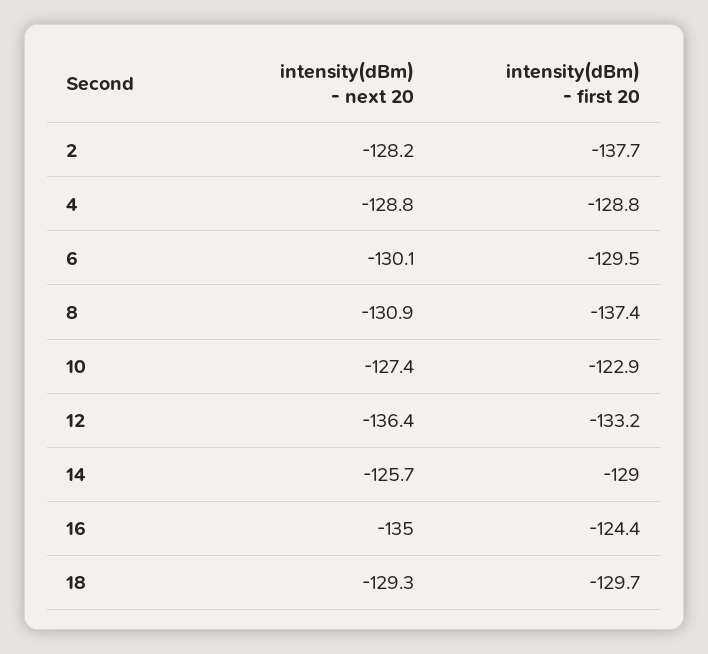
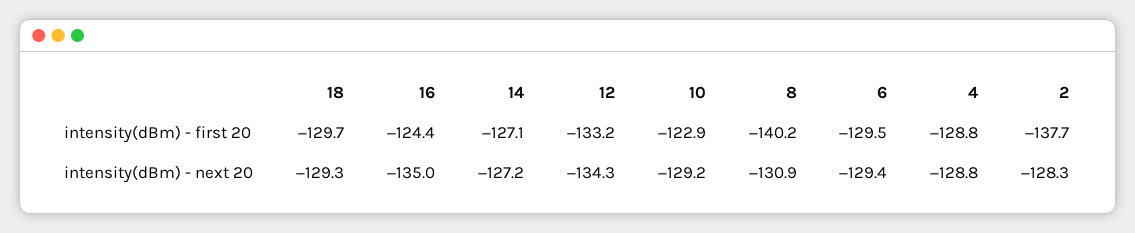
intensity(dBm) - next 20, 2: -128.2 -> -128.3
intensity(dBm) - next 20, 6: -130.1 -> -129.4
intensity(dBm) - first 20, 8: -137.4 -> -140.2
intensity(dBm) - next 20, 10: -127.4 -> -129.2
intensity(dBm) - next 20, 12: -136.4 -> -134.3
intensity(dBm) - next 20, 14: -125.7 -> -127.2
intensity(dBm) - first 20, 14: -129 -> -127.1

